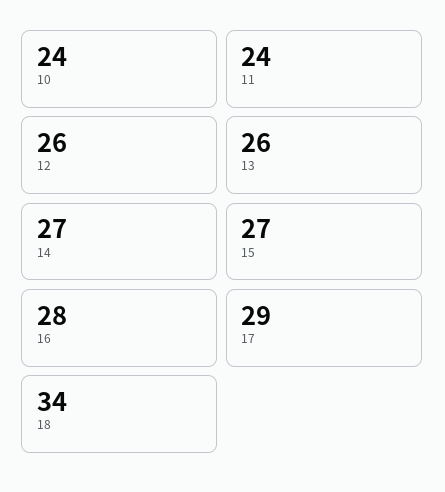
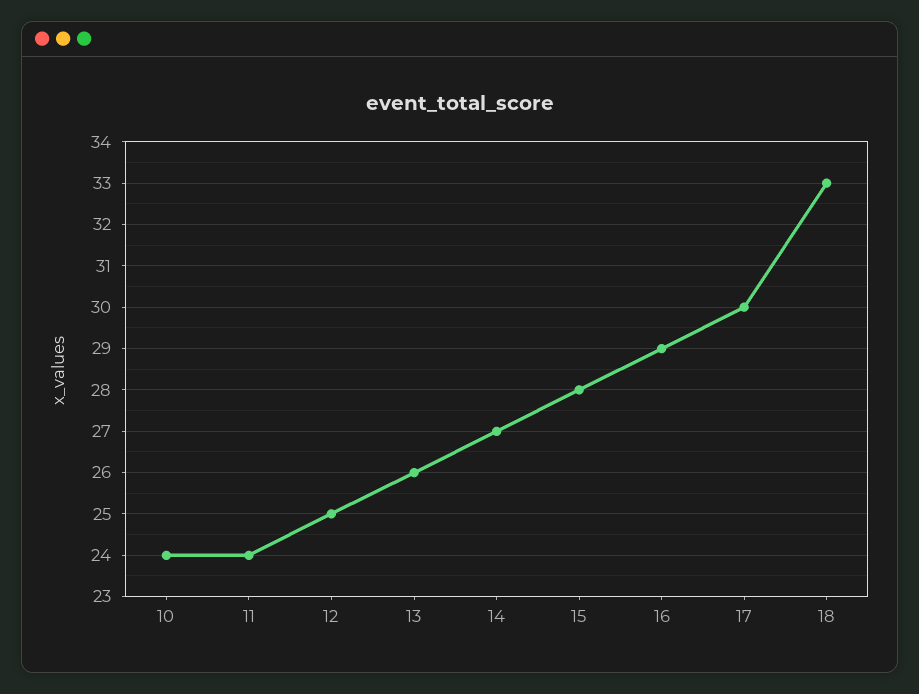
12: 26 -> 25
15: 27 -> 28
16: 28 -> 29
17: 29 -> 30
18: 34 -> 33

